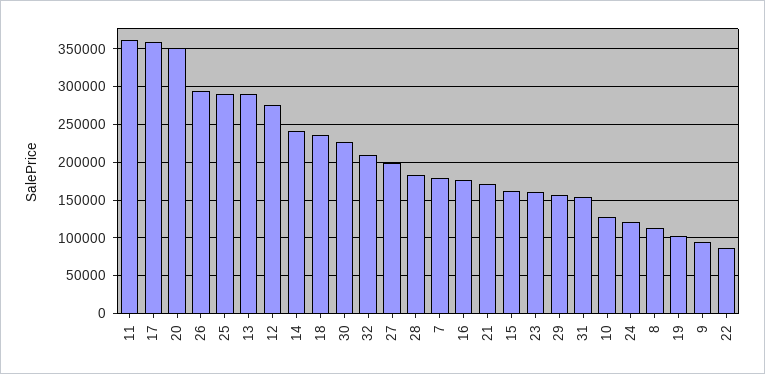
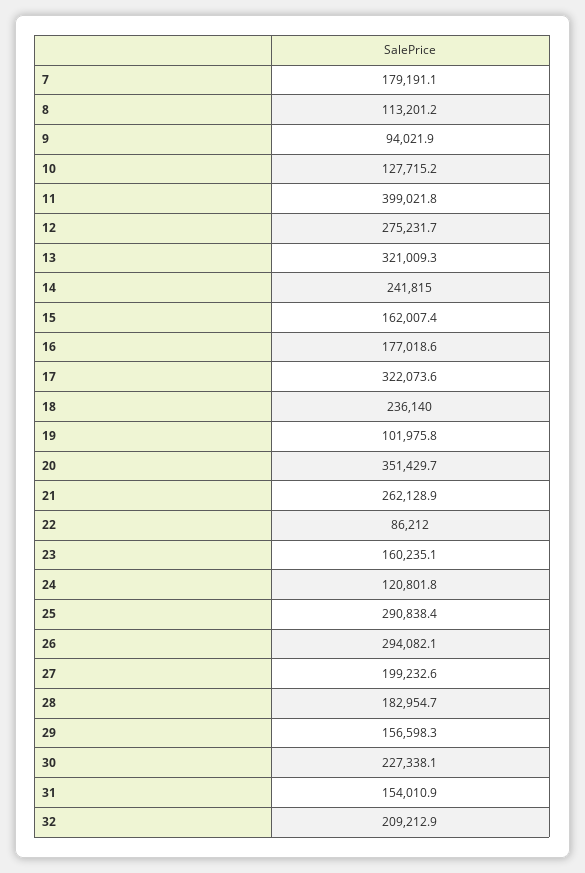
11: 360000 -> 399021.8
17: 360000 -> 322073.6
13: 290000 -> 321009.3
21: 170000 -> 262128.9

